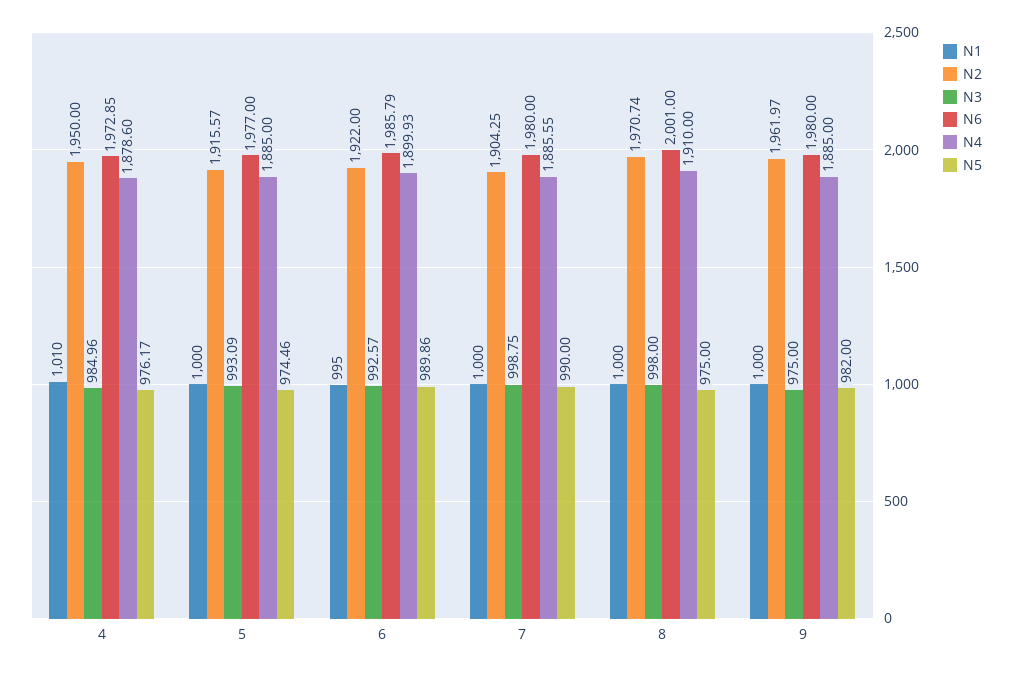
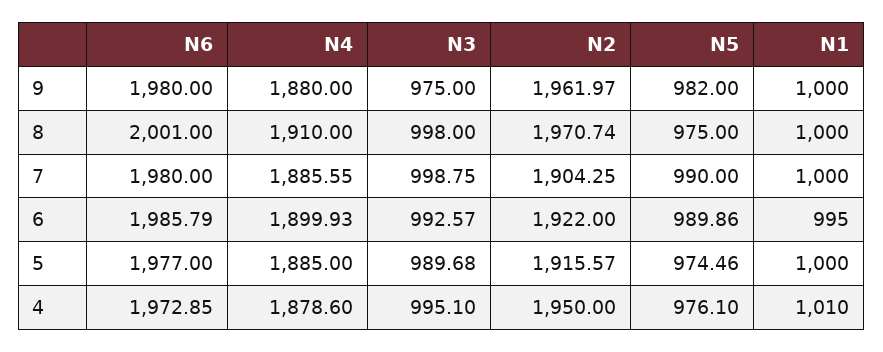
N3, 4: 984.96 -> 995.1
N5, 4: 976.17 -> 976.1
N3, 5: 993.09 -> 989.68
N4, 9: 1885 -> 1880

